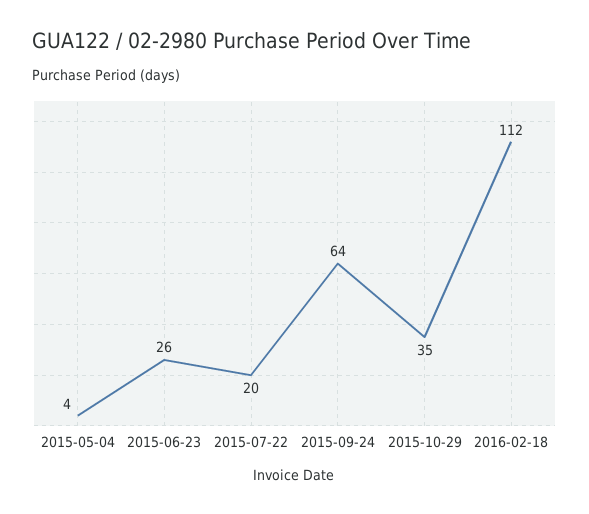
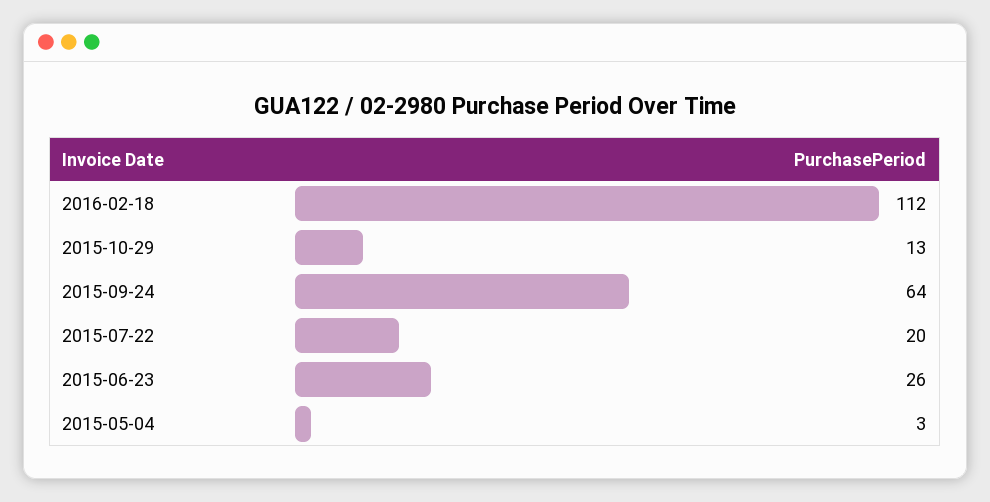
2015-05-04: 4 -> 3
2015-10-29: 35 -> 13

